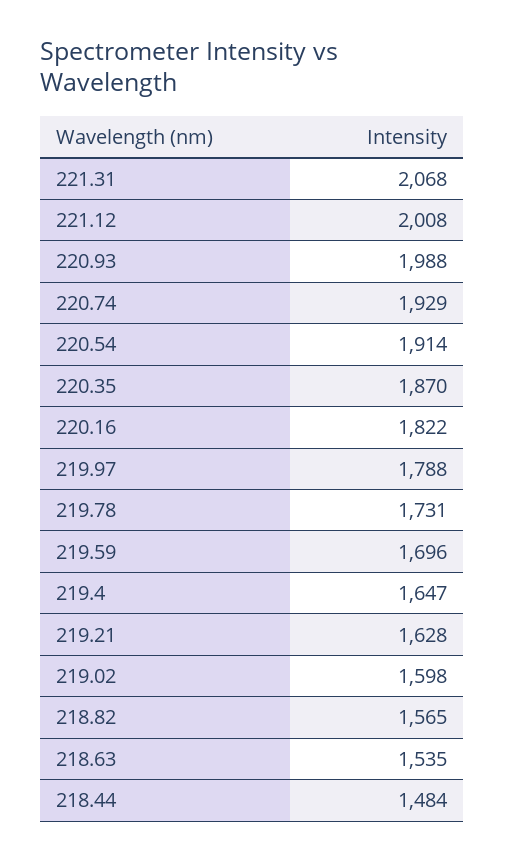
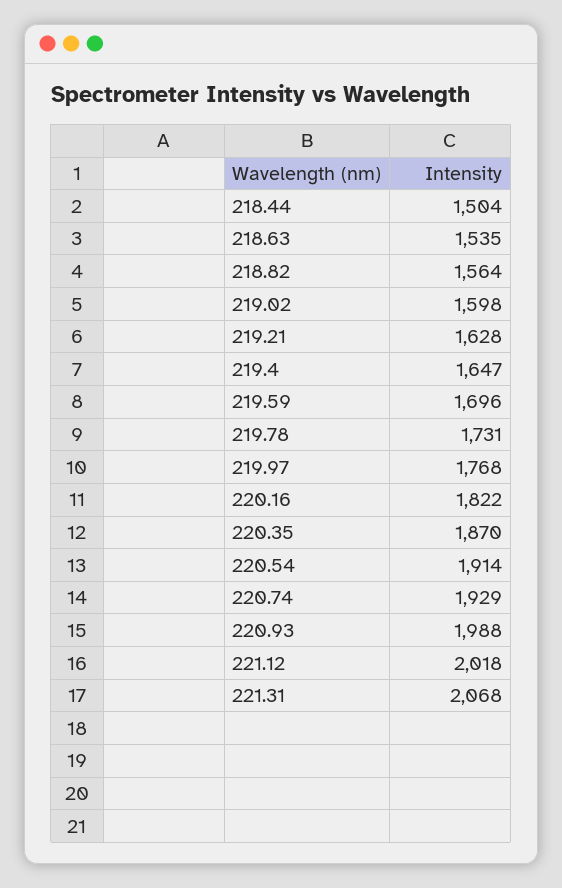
221.12: 2008 -> 2018
219.97: 1788 -> 1768
218.82: 1565 -> 1564
218.44: 1484 -> 1504

